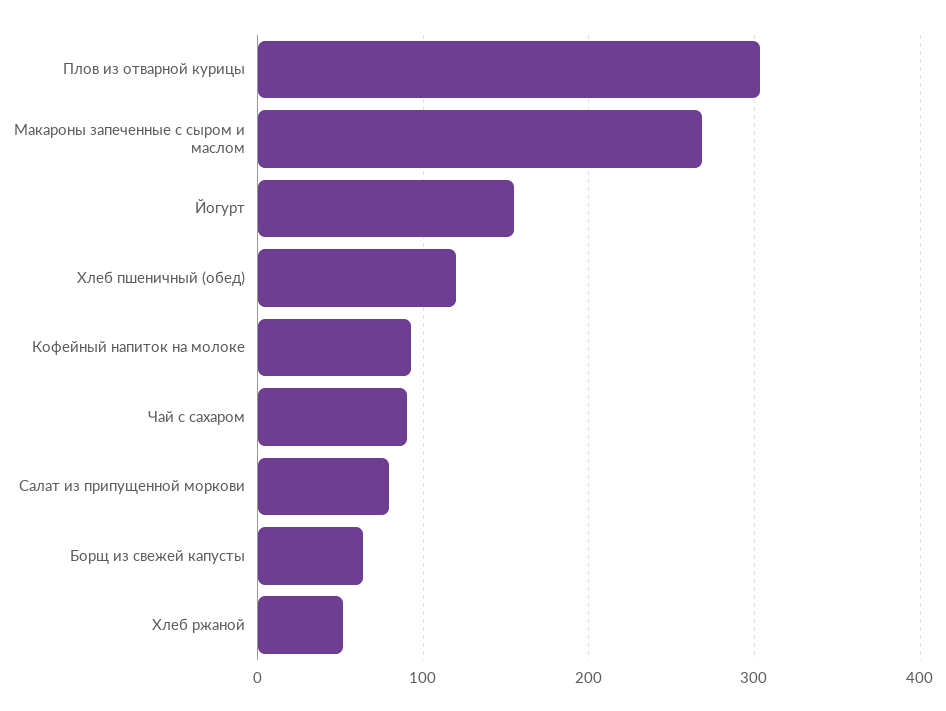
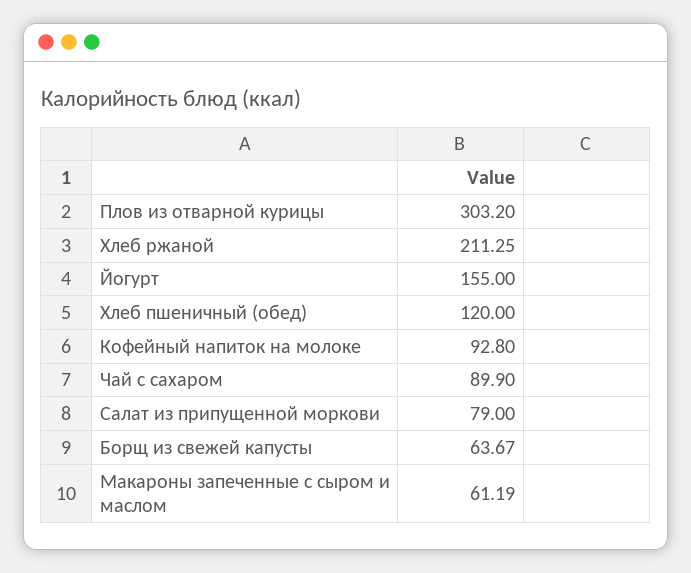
Макароны запеченные с сыром и маслом: 270 -> 61.19
Хлеб ржаной: 50 -> 211.25

